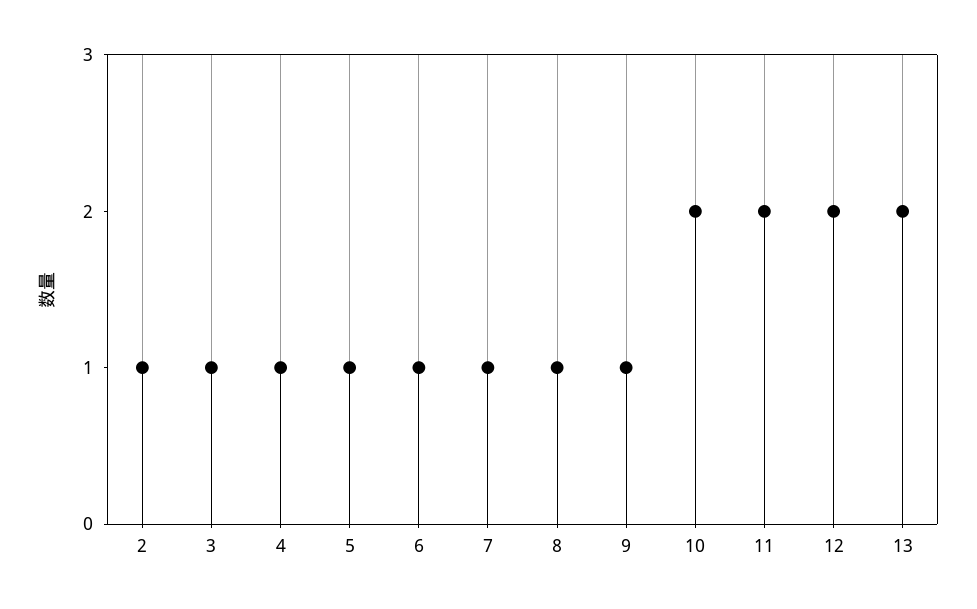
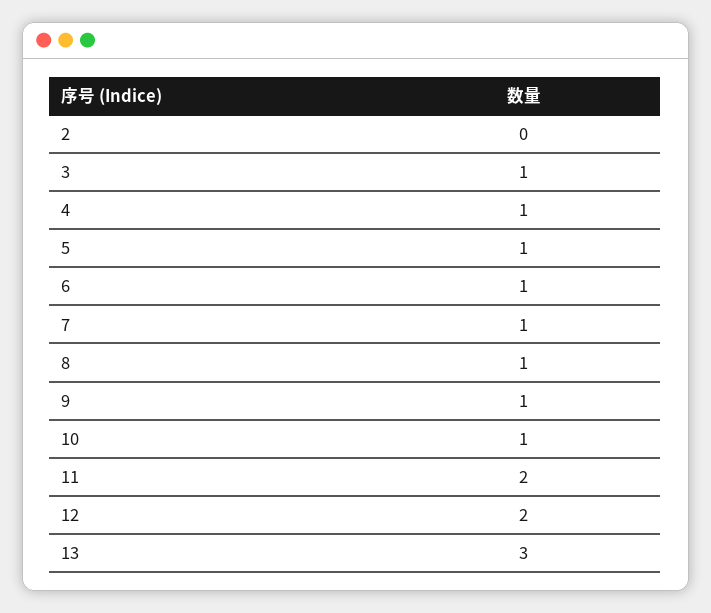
2: 1 -> 0
10: 2 -> 1
13: 2 -> 3

